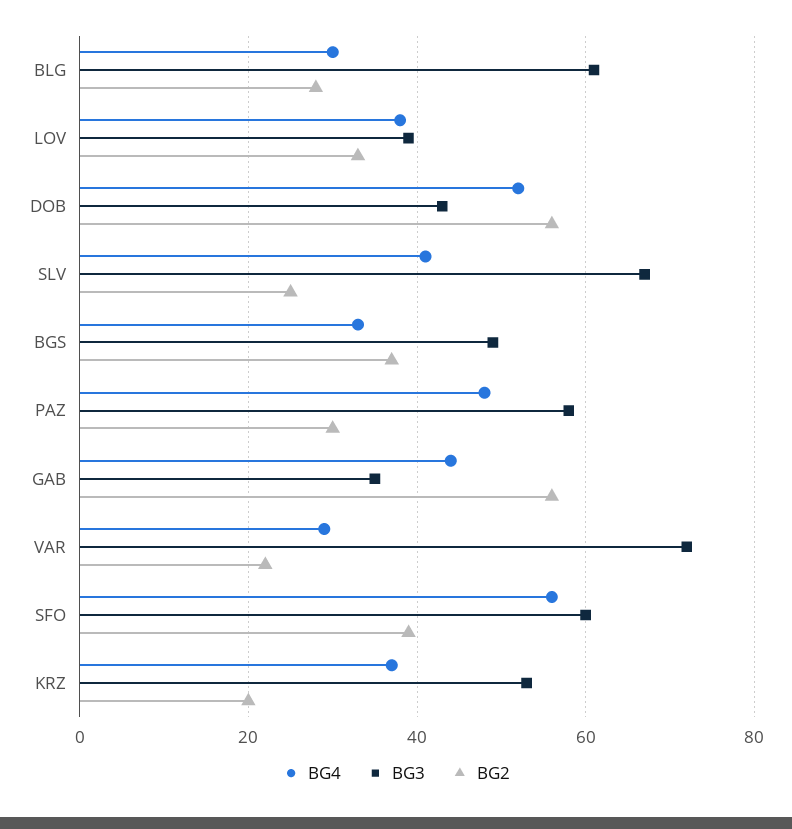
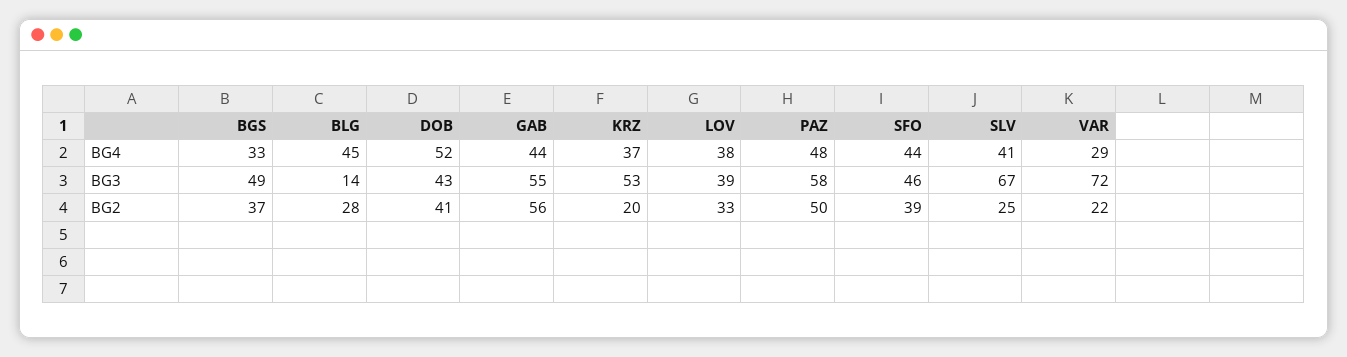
BG4, BLG: 30 -> 45
BG3, BLG: 60 -> 14
BG2, DOB: 55 -> 41
BG2, PAZ: 30 -> 50
BG3, GAB: 35 -> 55
BG4, SFO: 55 -> 44
BG3, SFO: 60 -> 46

